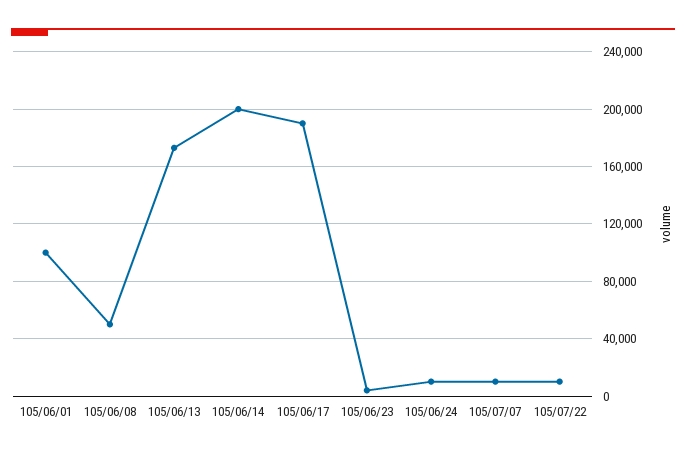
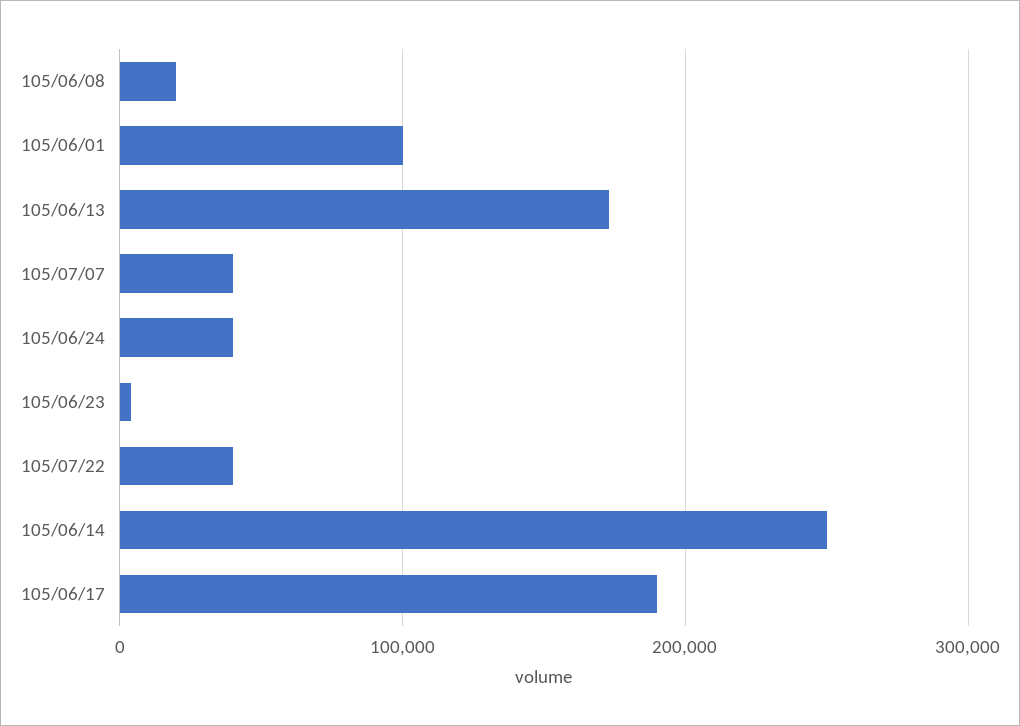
105/06/08: 50000 -> 20000
105/06/14: 200000 -> 250000
105/06/24: 10000 -> 40000
105/07/07: 10000 -> 40000
105/07/22: 10000 -> 40000

